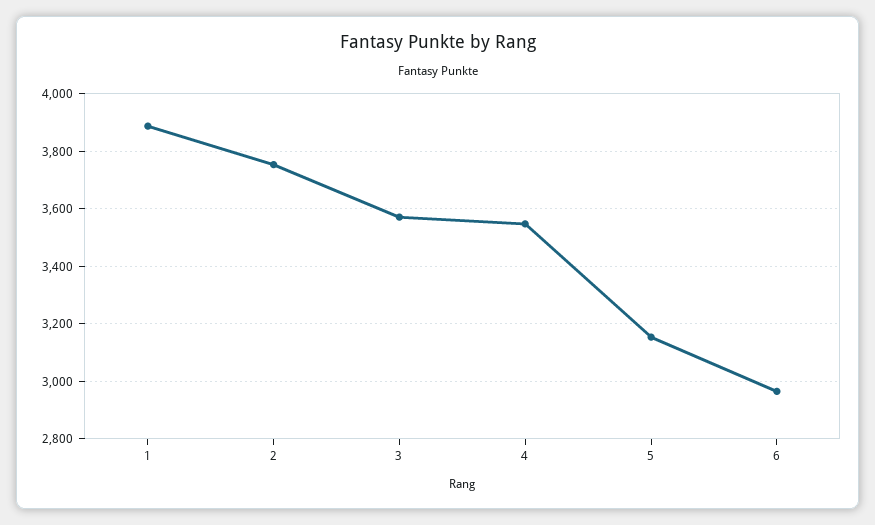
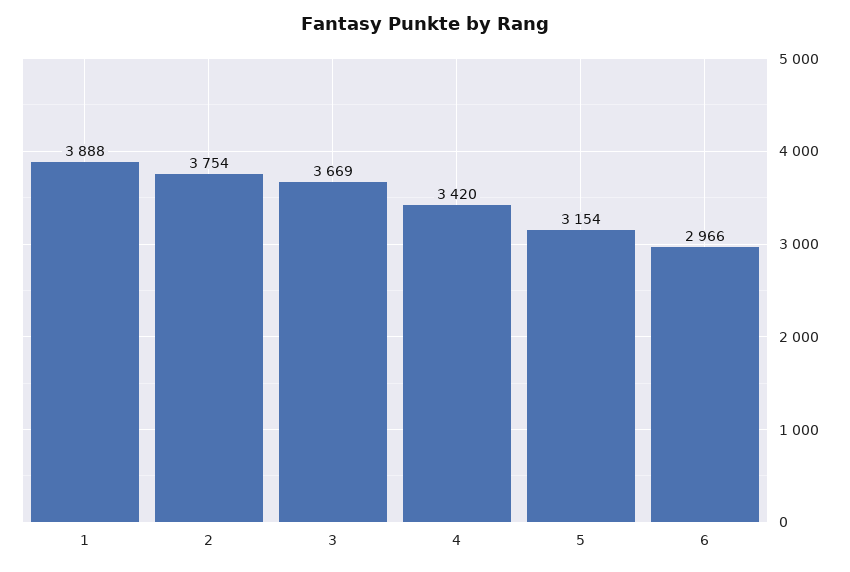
3: 3575 -> 3669
4: 3550 -> 3420

